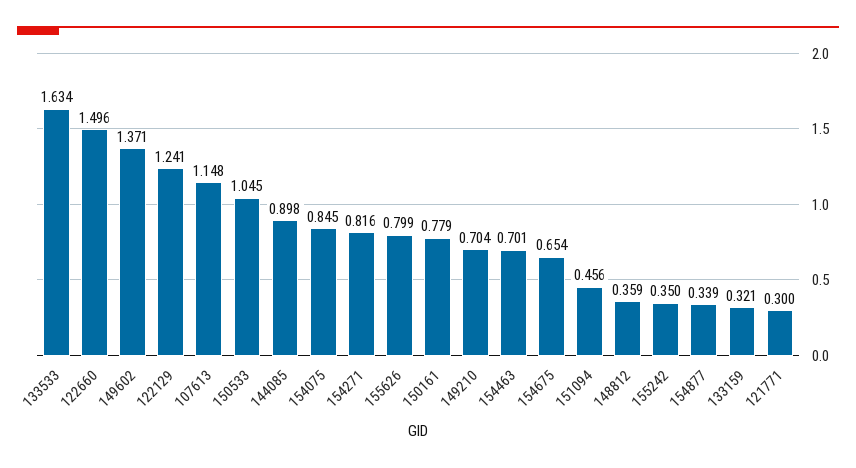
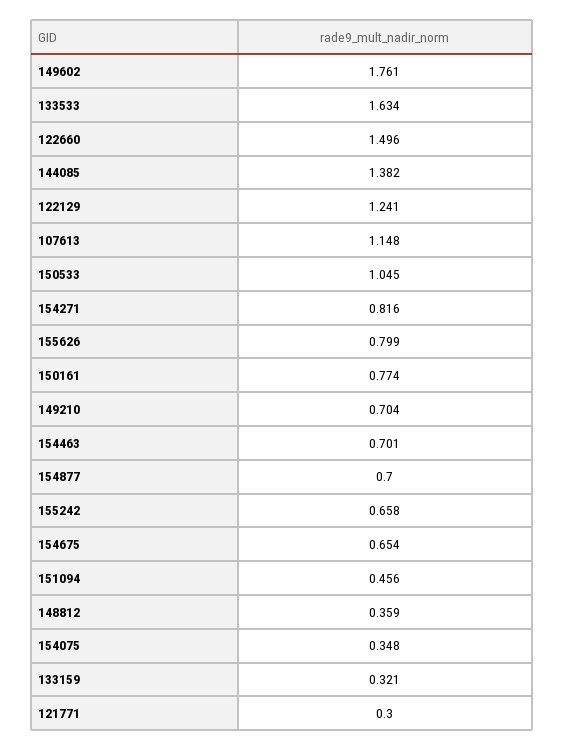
149602: 1.371 -> 1.761
144085: 0.898 -> 1.382
154075: 0.845 -> 0.348
150161: 0.779 -> 0.774
155242: 0.35 -> 0.658
154877: 0.339 -> 0.7

